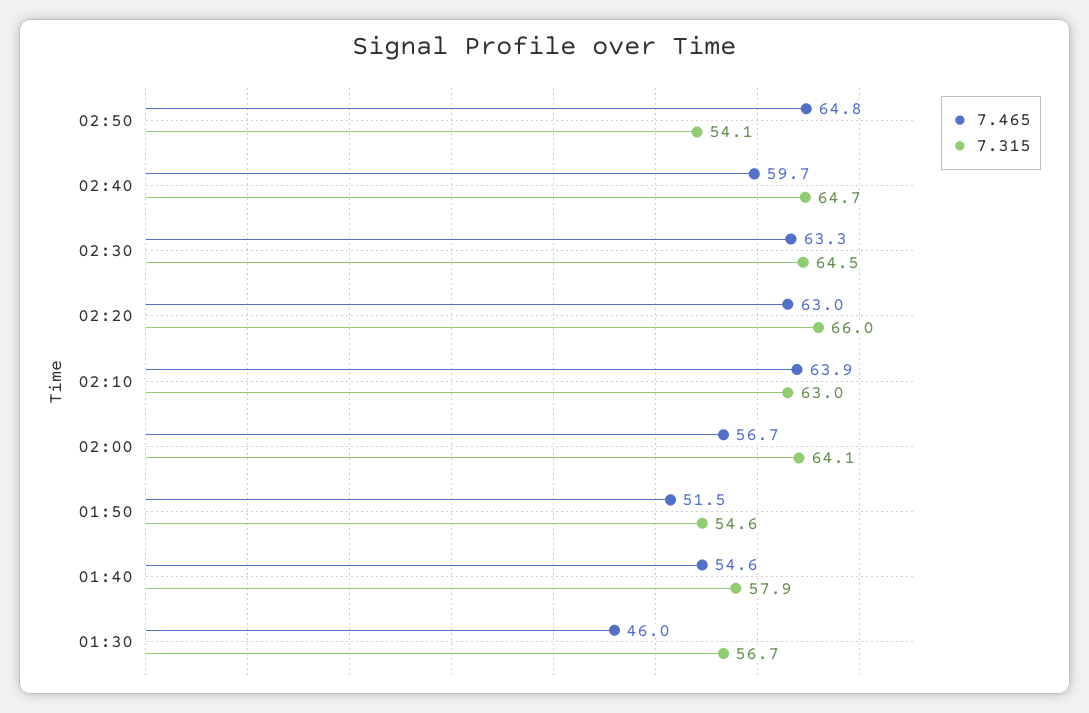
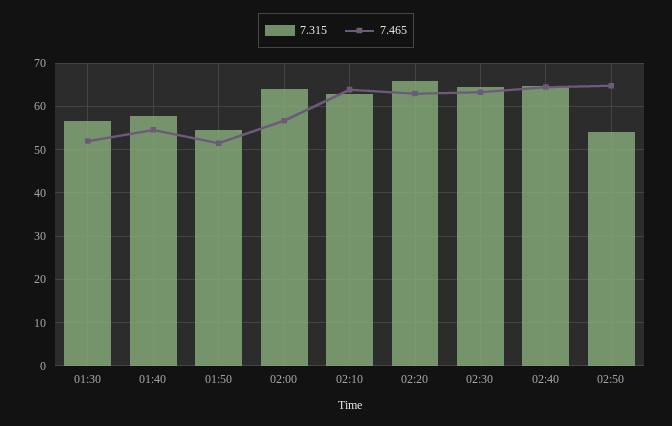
7.465, 02:40: 59.7 -> 64
7.465, 01:30: 46 -> 52

